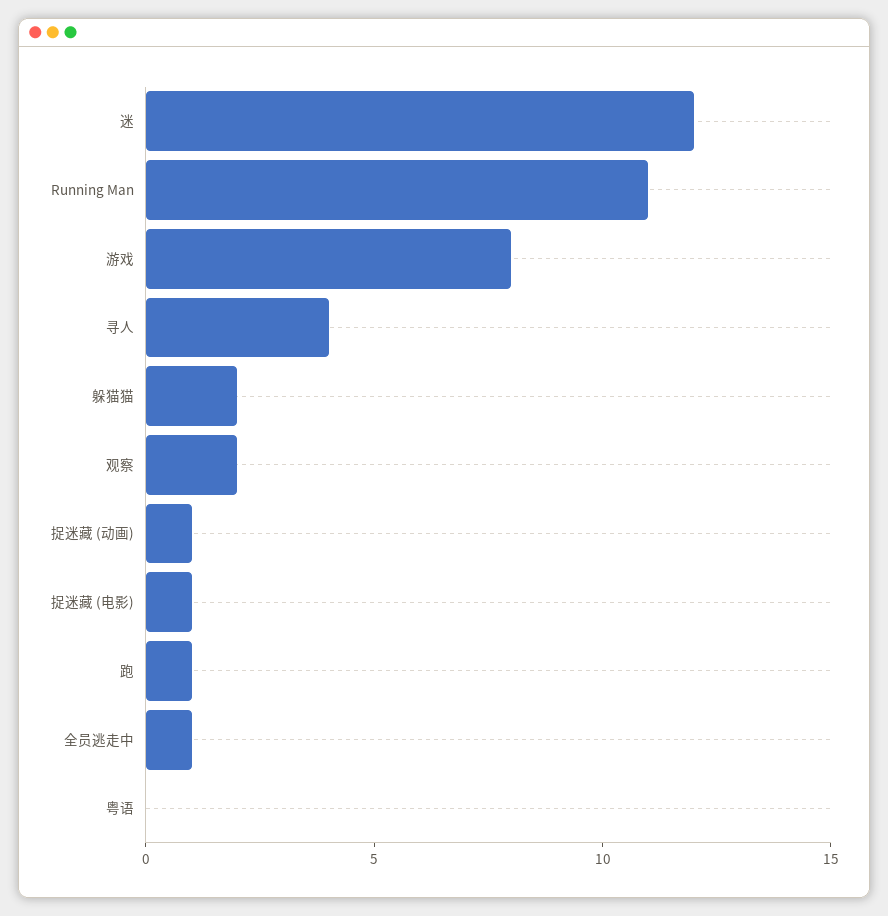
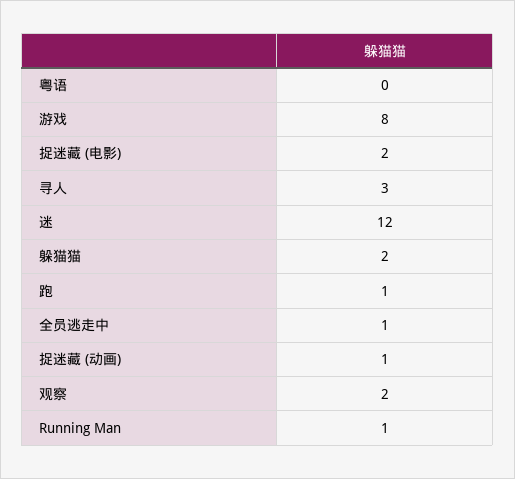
Running Man: 11 -> 1
寻人: 4 -> 3
捉迷藏 (电影): 1 -> 2

